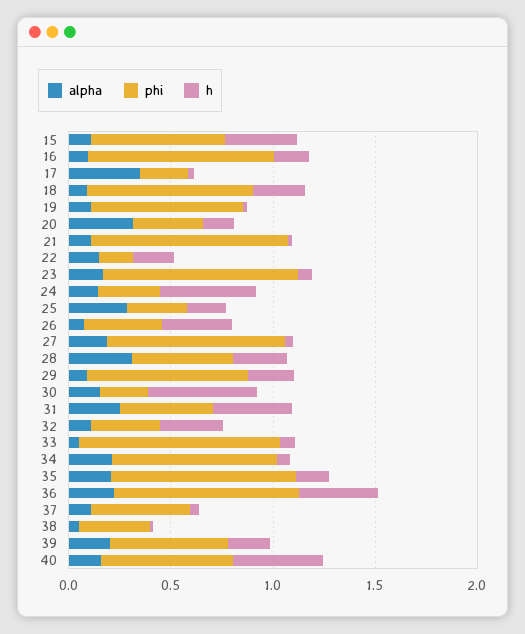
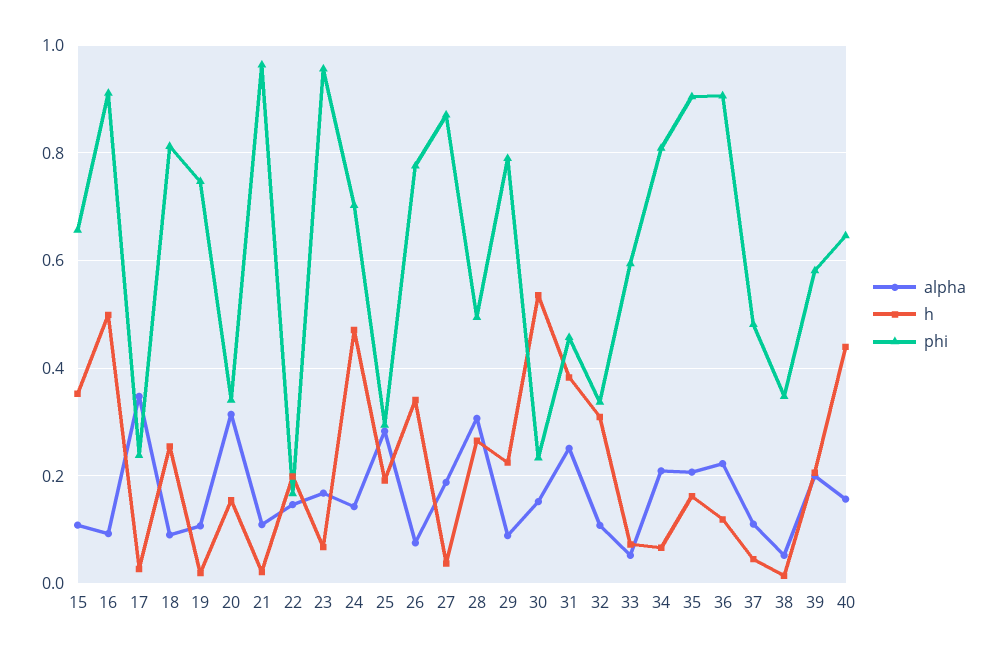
h, 16: 0.2 -> 0.5
phi, 24: 0.3 -> 0.7
phi, 26: 0.4 -> 0.78
phi, 33: 1 -> 0.6
h, 36: 0.4 -> 0.12

